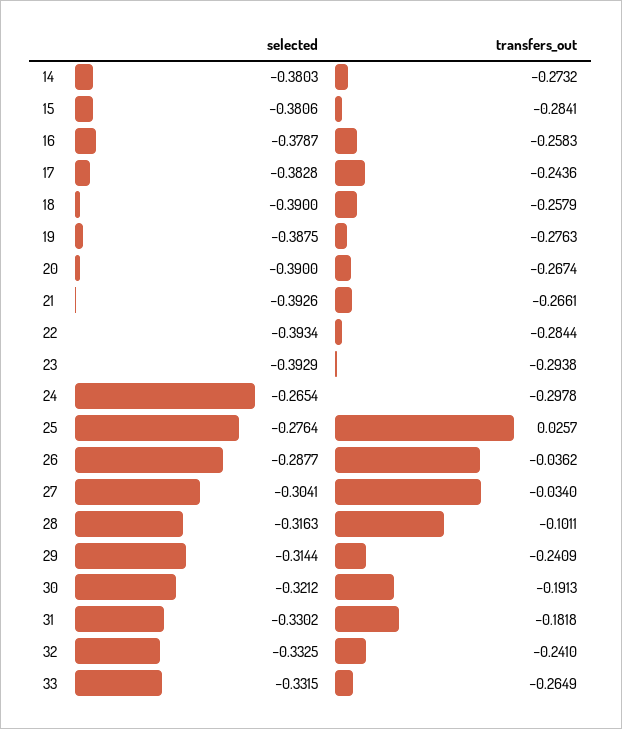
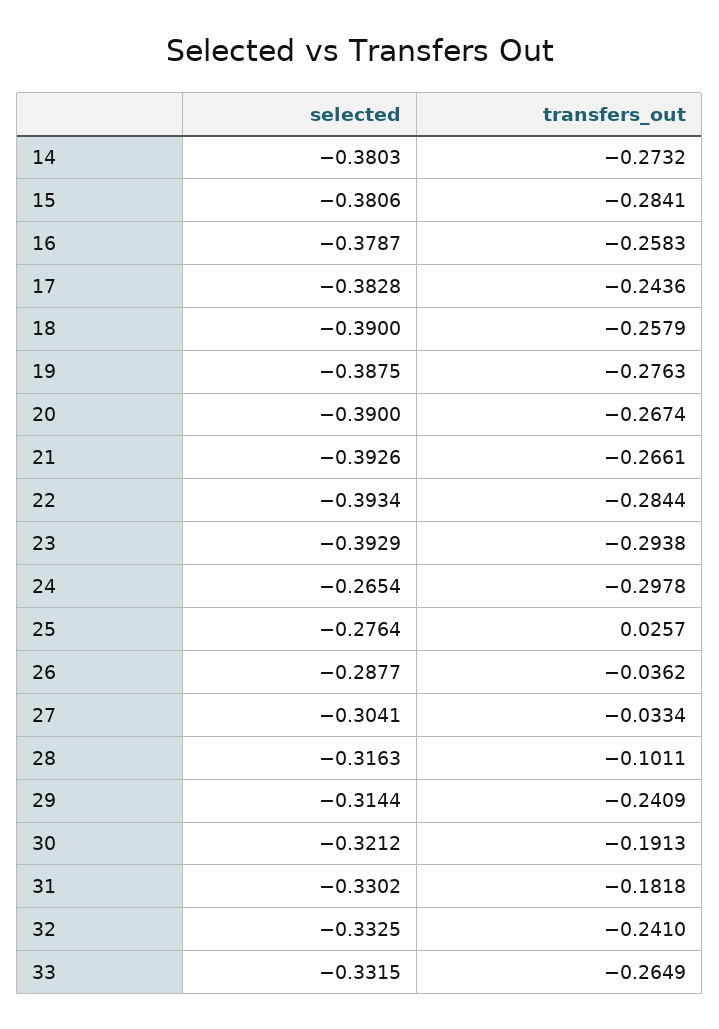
transfers_out, 27: -0.034 -> -0.0334

